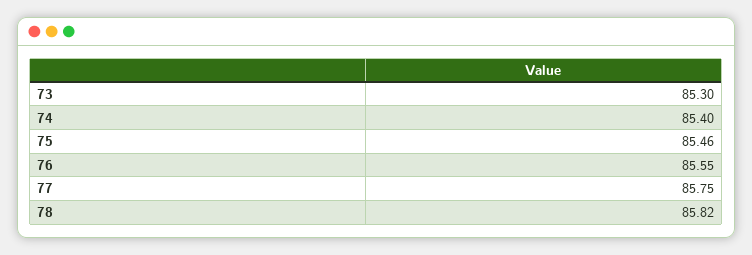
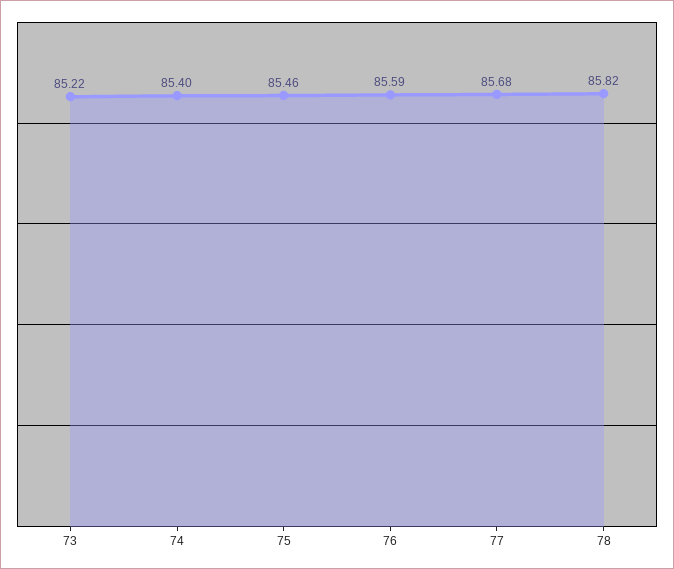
73: 85.3 -> 85.22
76: 85.55 -> 85.59
77: 85.75 -> 85.68

